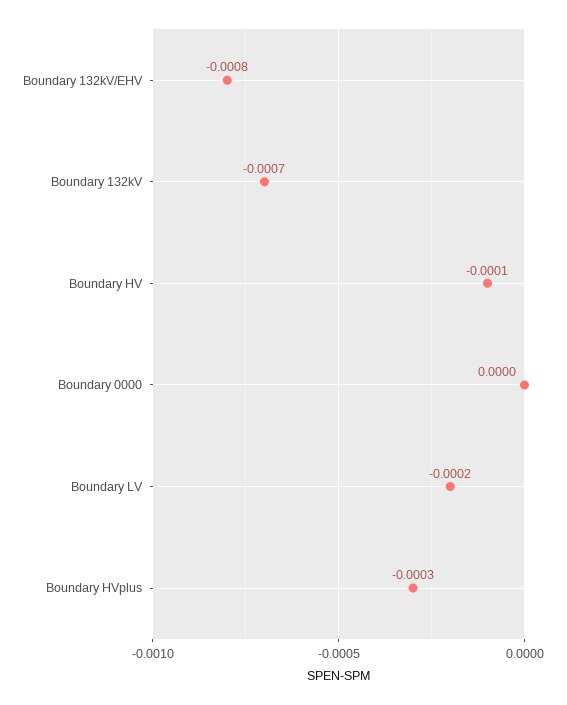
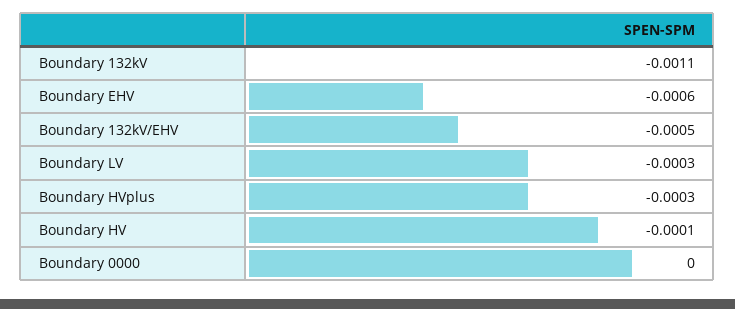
Boundary 132kV/EHV: -0.0008 -> -0.0005
Boundary 132kV: -0.0007 -> -0.0011
Boundary LV: -0.0002 -> -0.0003
Boundary EHV: none -> -0.0006

